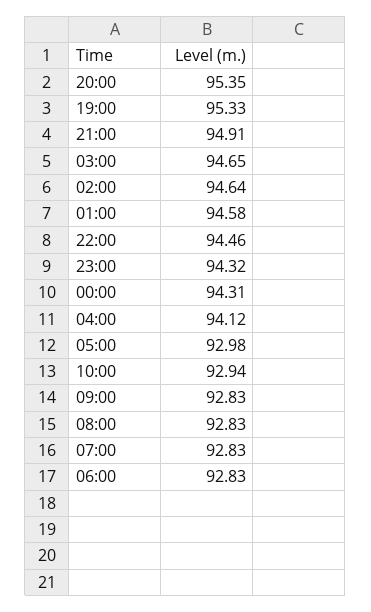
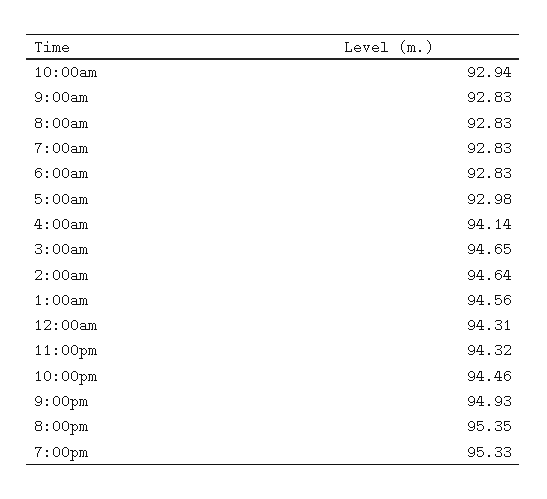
21:00: 94.91 -> 94.93
01:00: 94.58 -> 94.56
04:00: 94.12 -> 94.14

